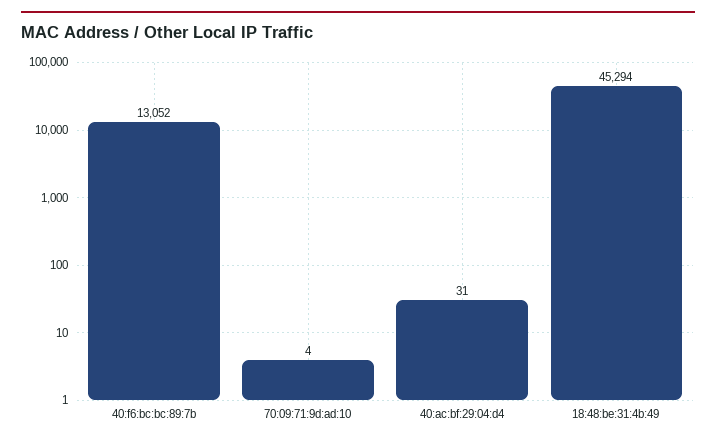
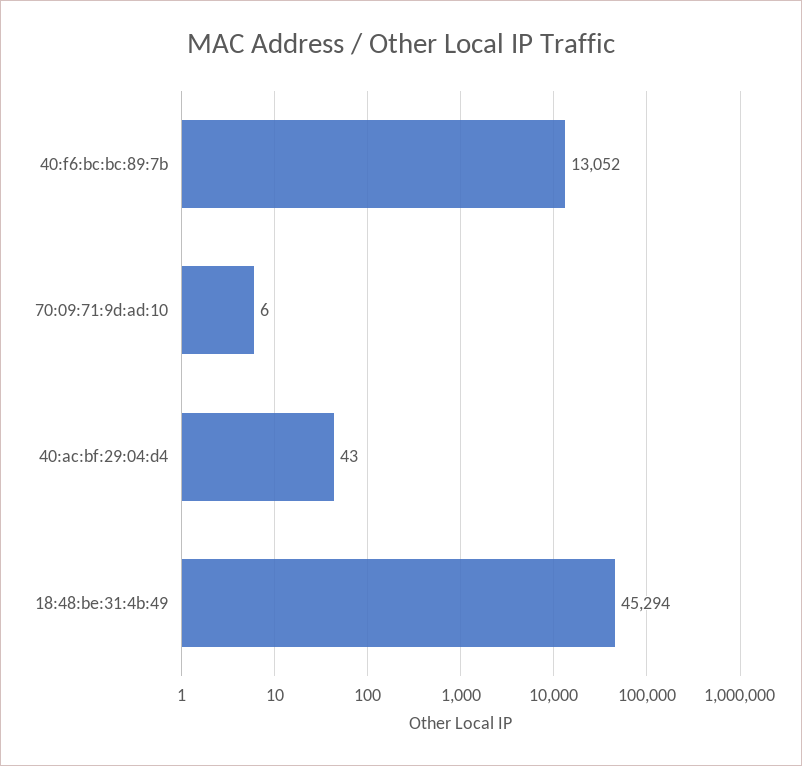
70:09:71:9d:ad:10: 4 -> 6
40:ac:bf:29:04:d4: 31 -> 43

